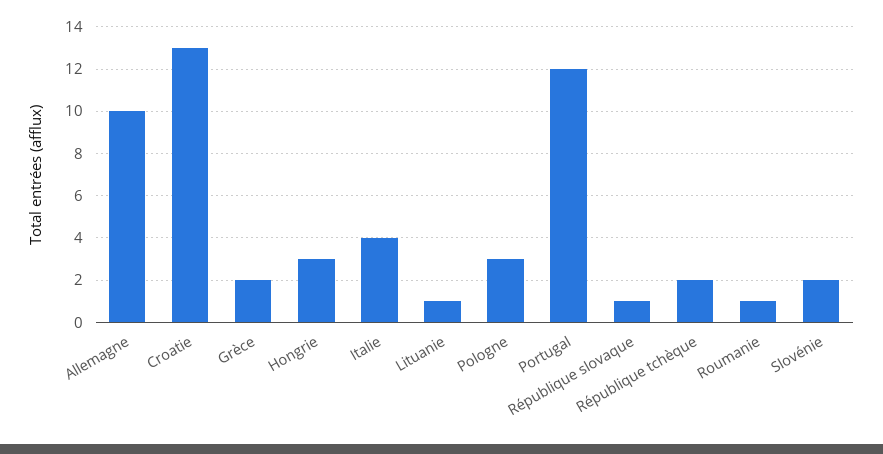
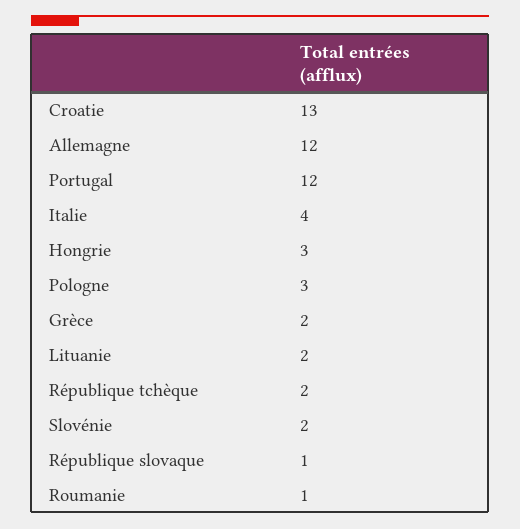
Allemagne: 10 -> 12
Lituanie: 1 -> 2

